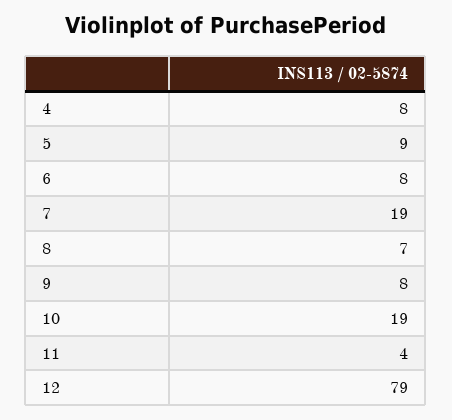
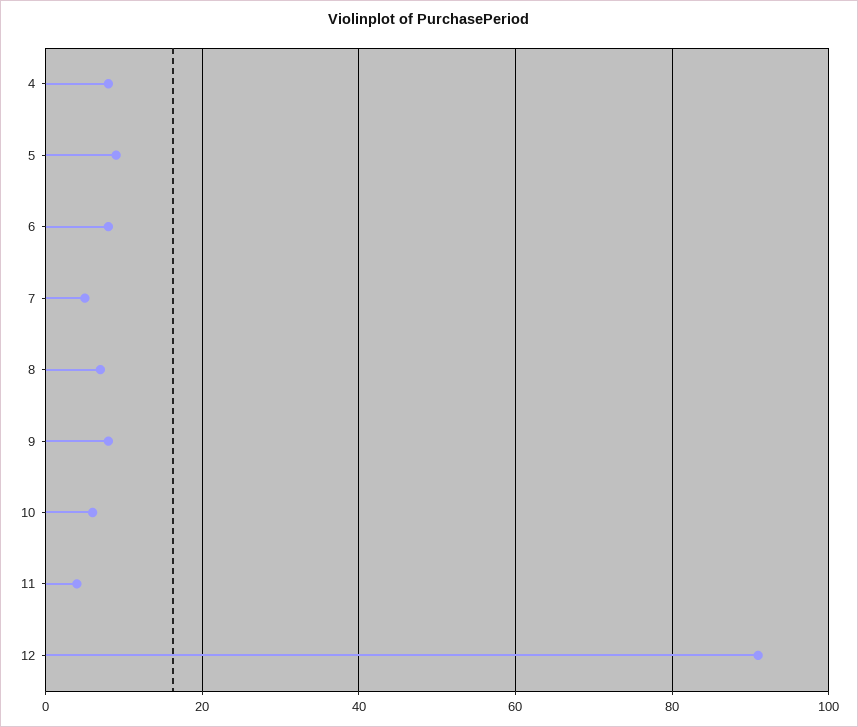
7: 19 -> 5
10: 19 -> 5
12: 79 -> 90

